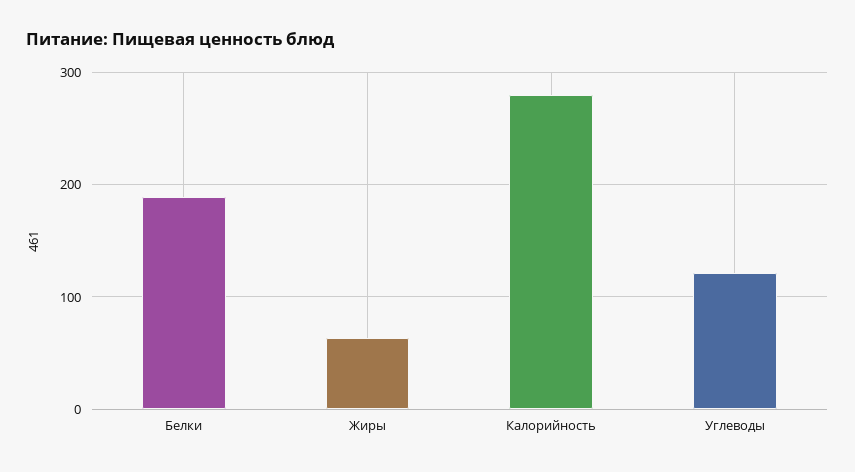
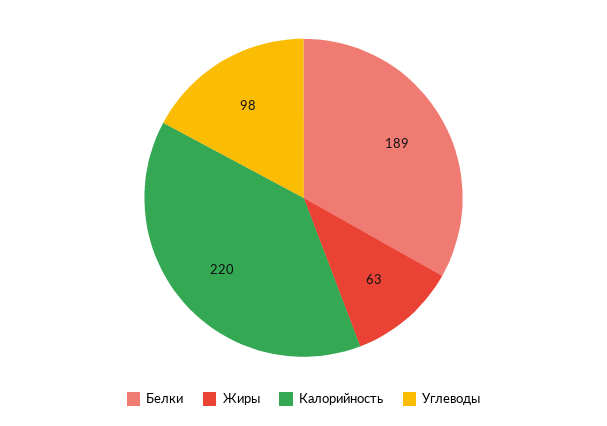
Калорийность: 280 -> 220
Углеводы: 120 -> 98

